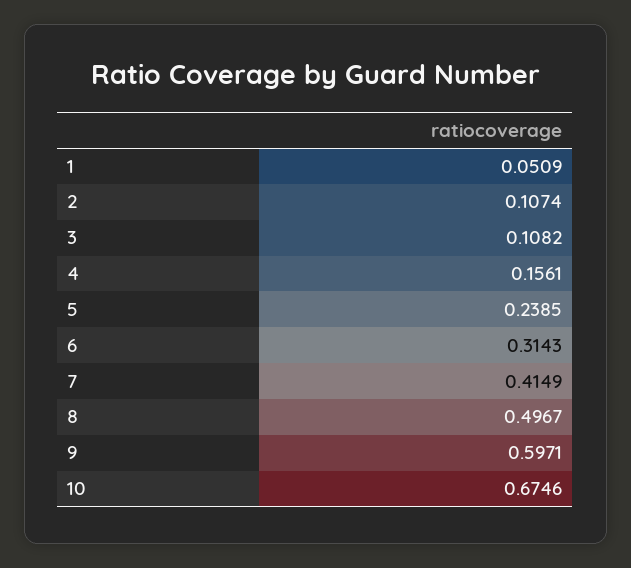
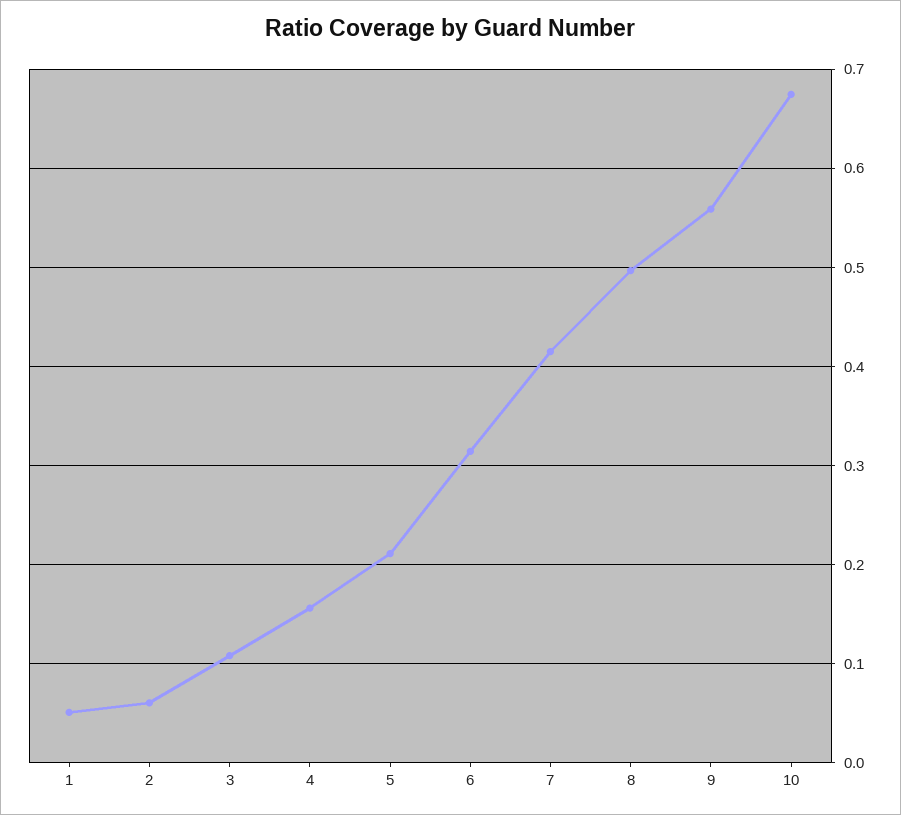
2: 0.1074 -> 0.06
5: 0.2385 -> 0.21
9: 0.5971 -> 0.56

